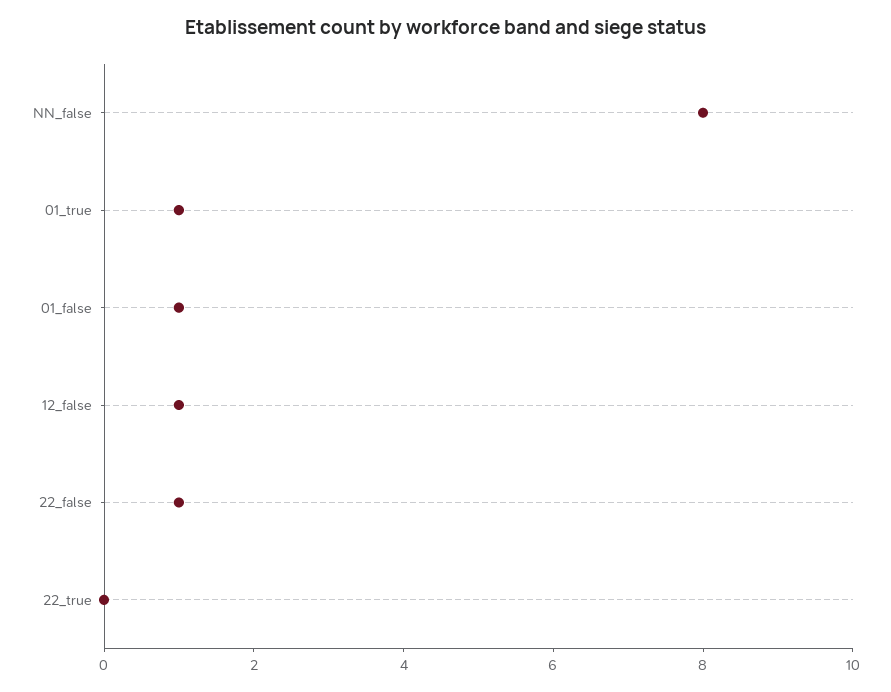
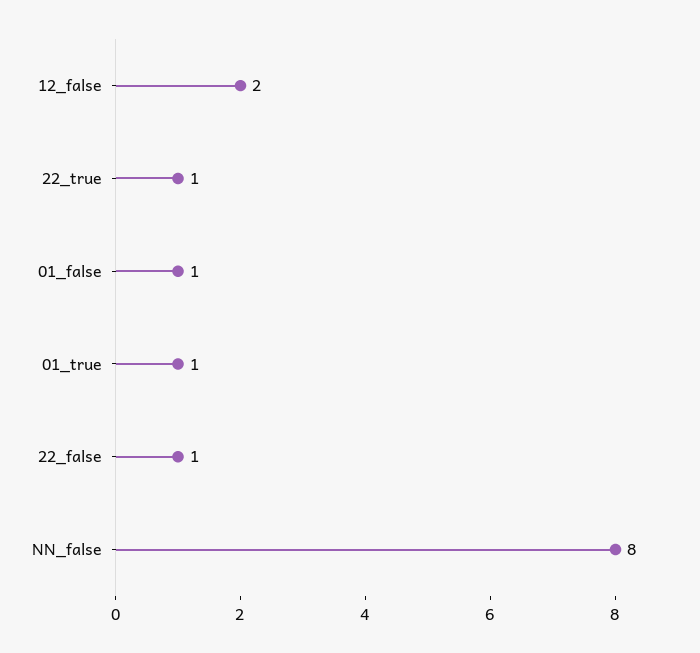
12_false: 1 -> 2
22_true: 0 -> 1

